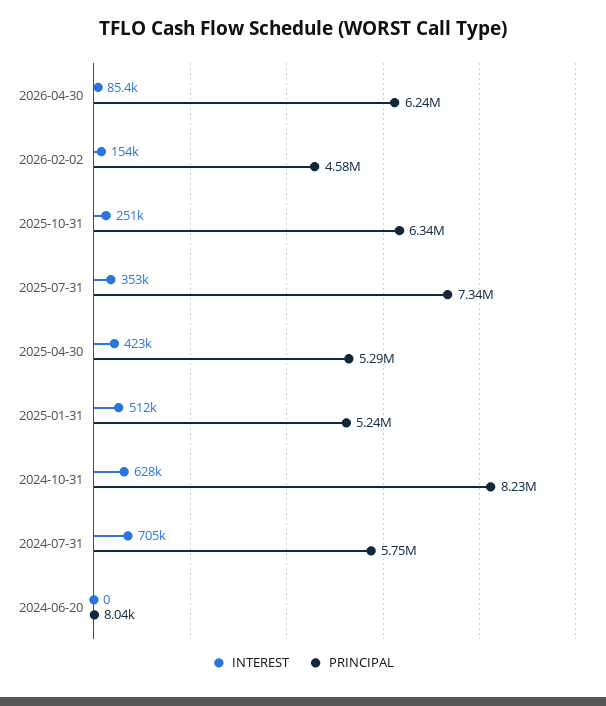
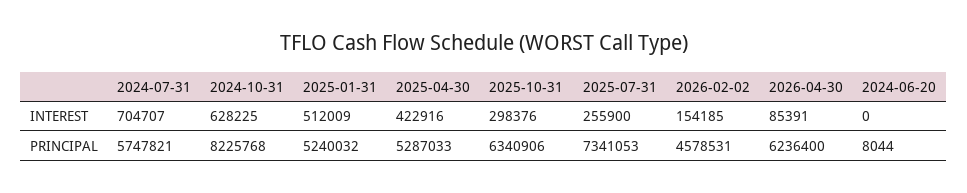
INTEREST, 2025-10-31: 251000 -> 298376
INTEREST, 2025-07-31: 353000 -> 255900

